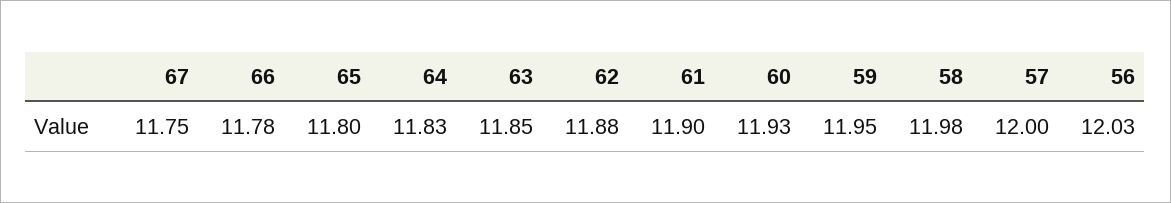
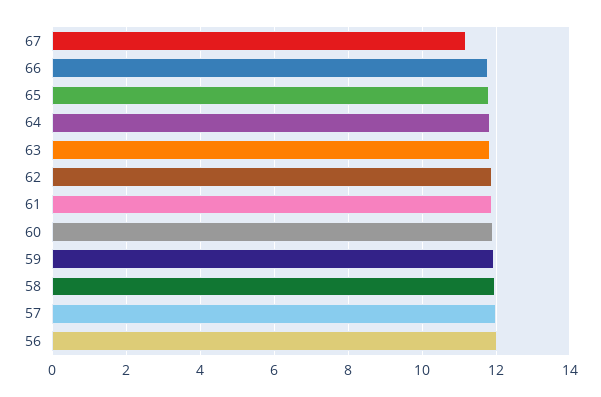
67: 11.75 -> 11.2

